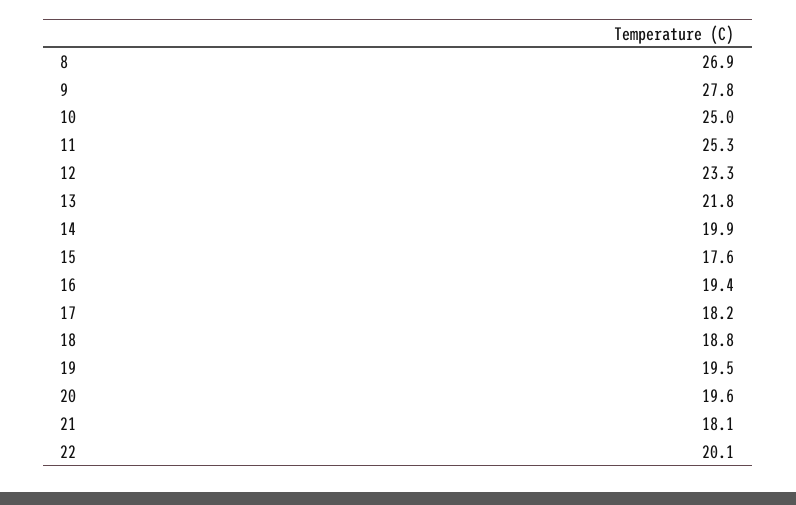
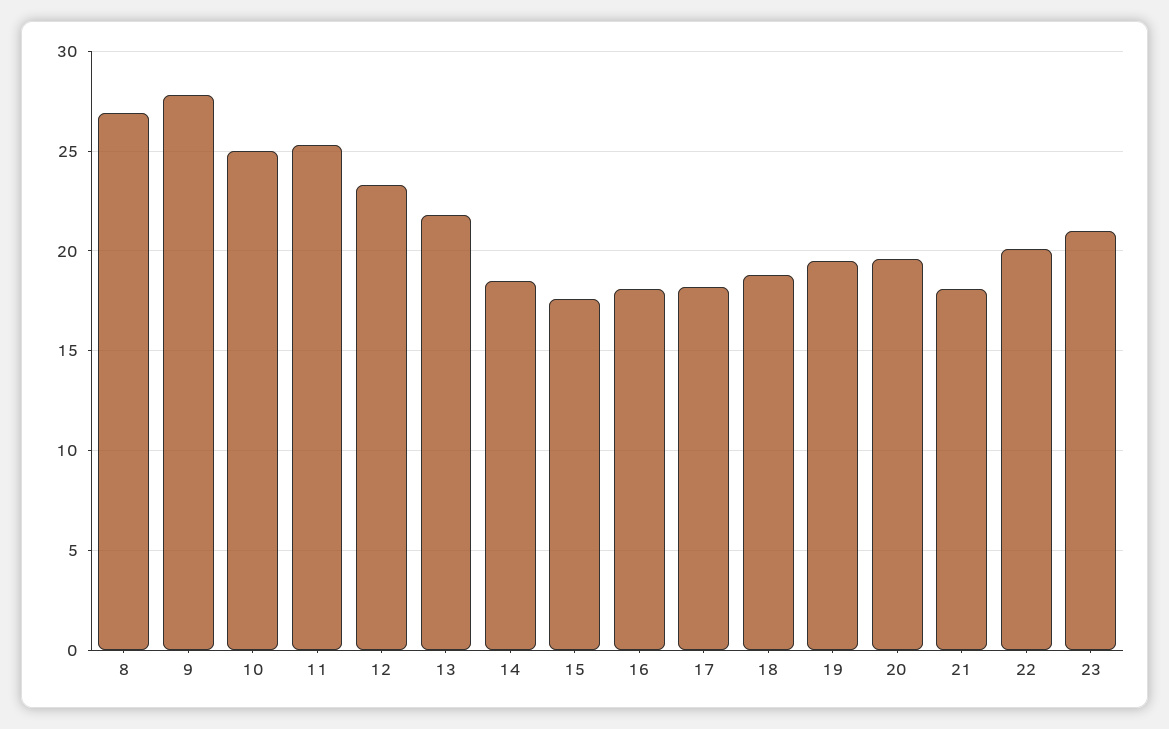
14: 19.9 -> 18.5
16: 19.4 -> 18
23: none -> 21

